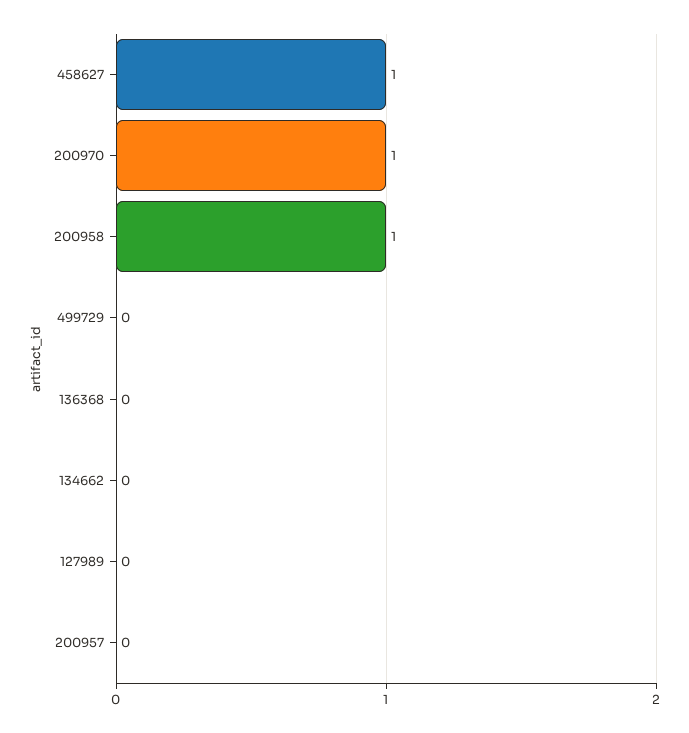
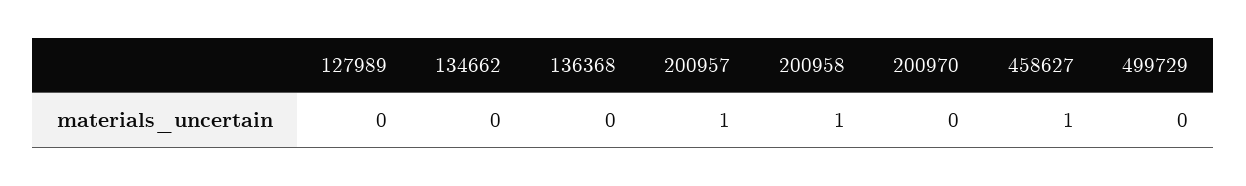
200970: 1 -> 0
200957: 0 -> 1

